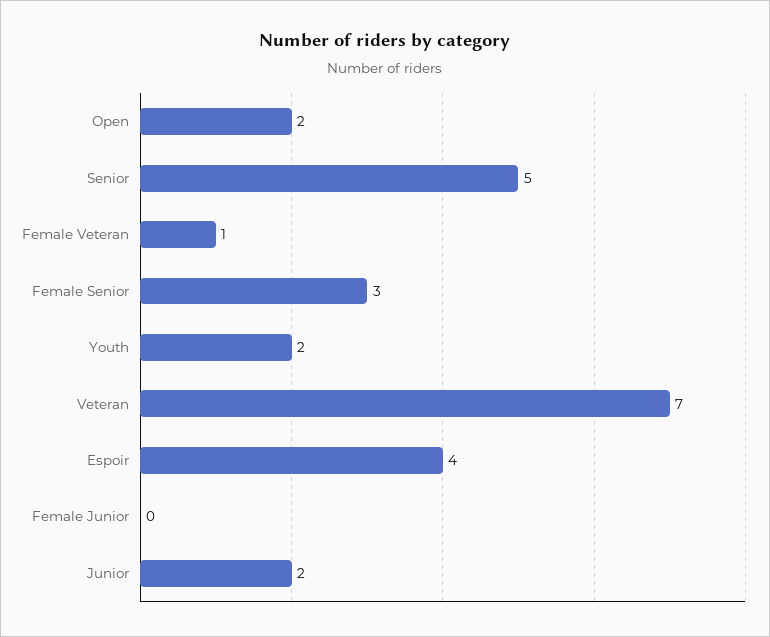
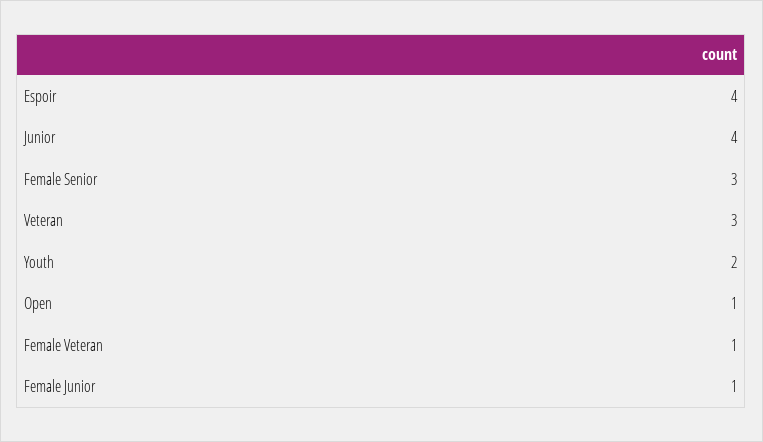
Open: 2 -> 1
Senior: 5 -> none
Veteran: 7 -> 3
Female Junior: 0 -> 1
Junior: 2 -> 4

